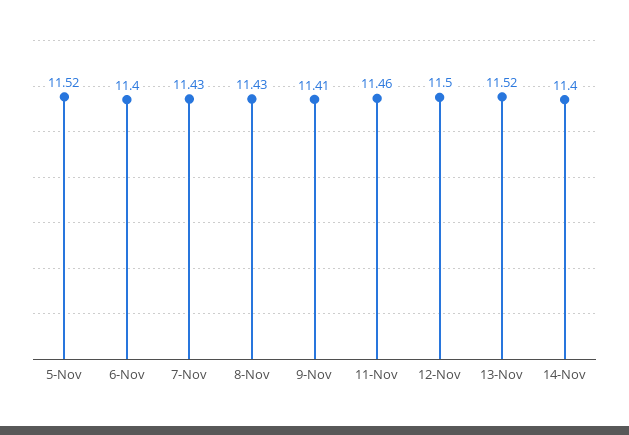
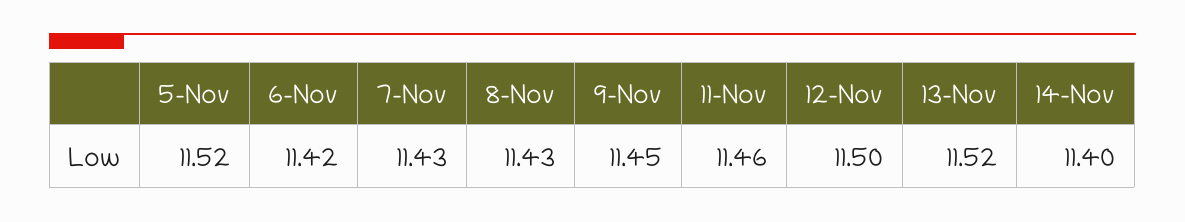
6-Nov: 11.4 -> 11.42
9-Nov: 11.41 -> 11.45

